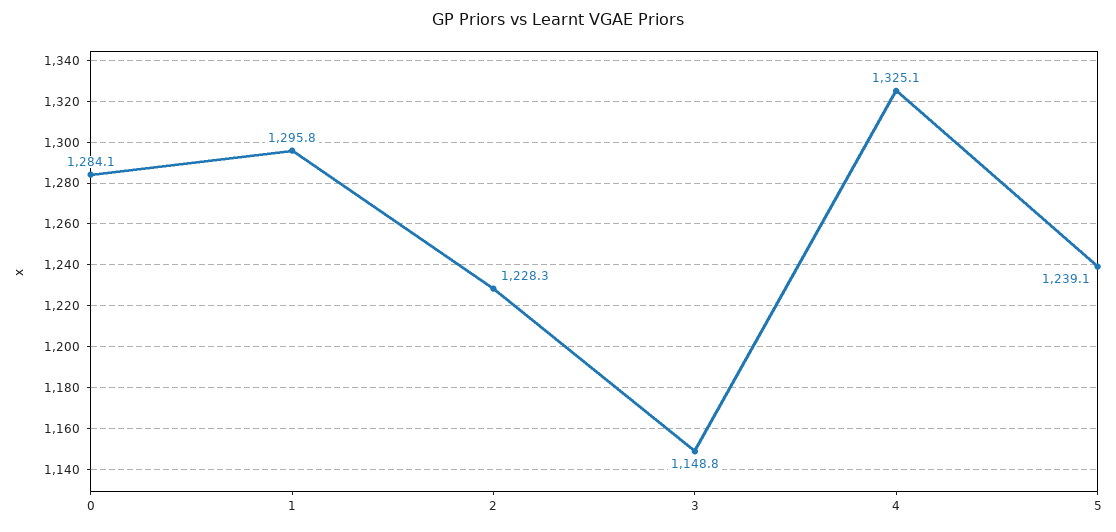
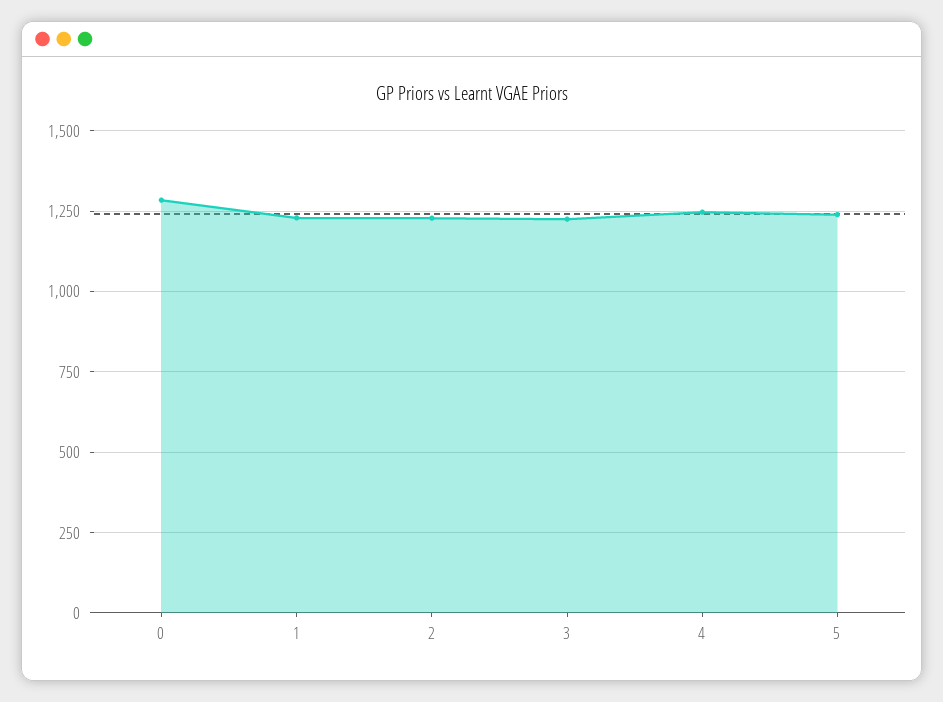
1: 1295.8 -> 1225
3: 1148.8 -> 1225
4: 1325.1 -> 1250

